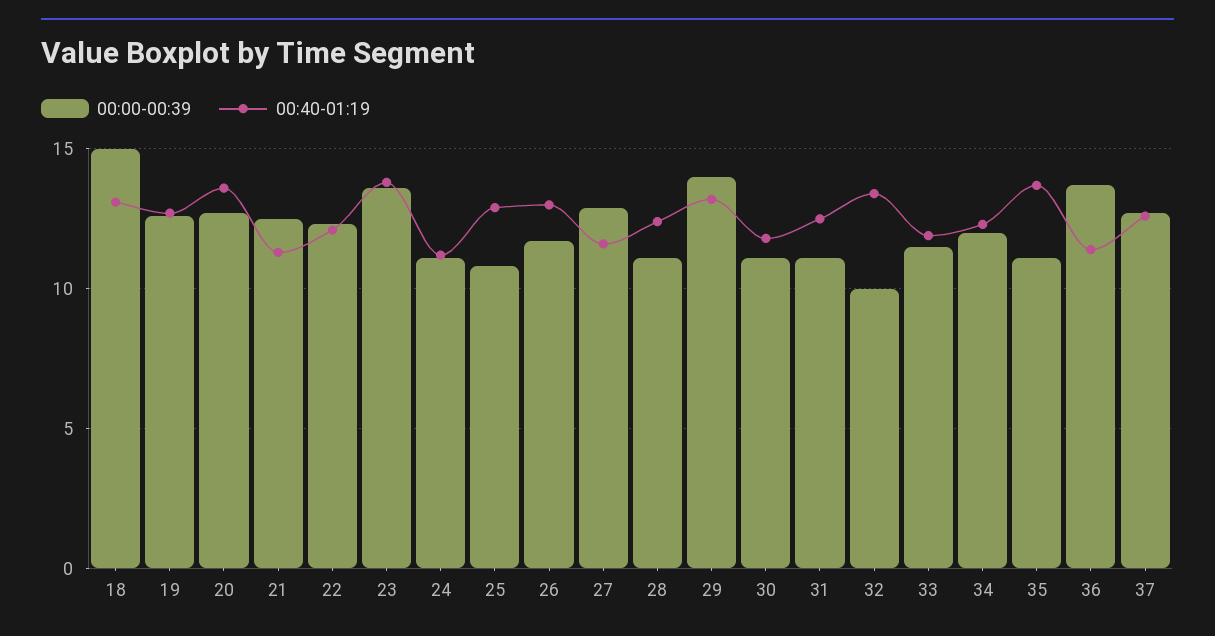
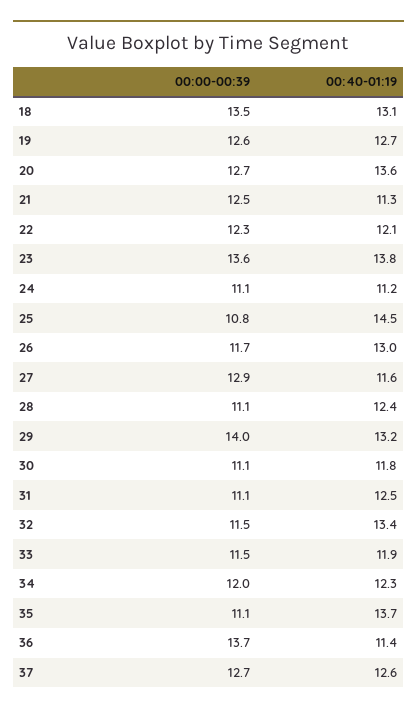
00:00-00:39, 18: 15 -> 13.5
00:40-01:19, 25: 13 -> 14.5
00:00-00:39, 32: 10 -> 11.5

